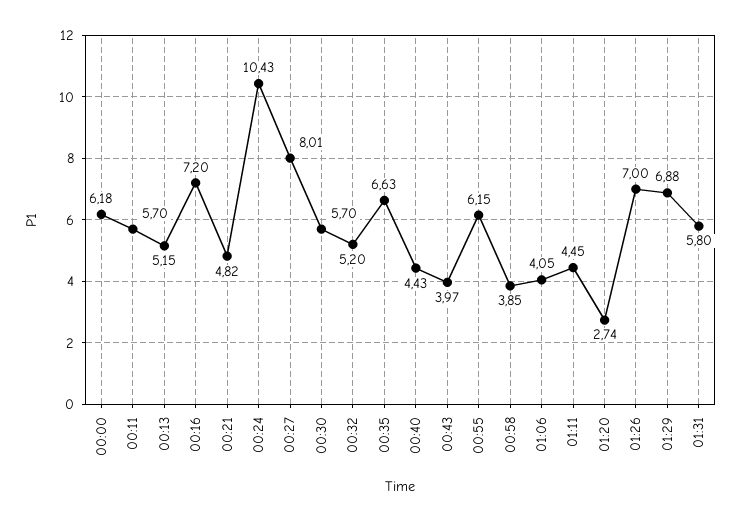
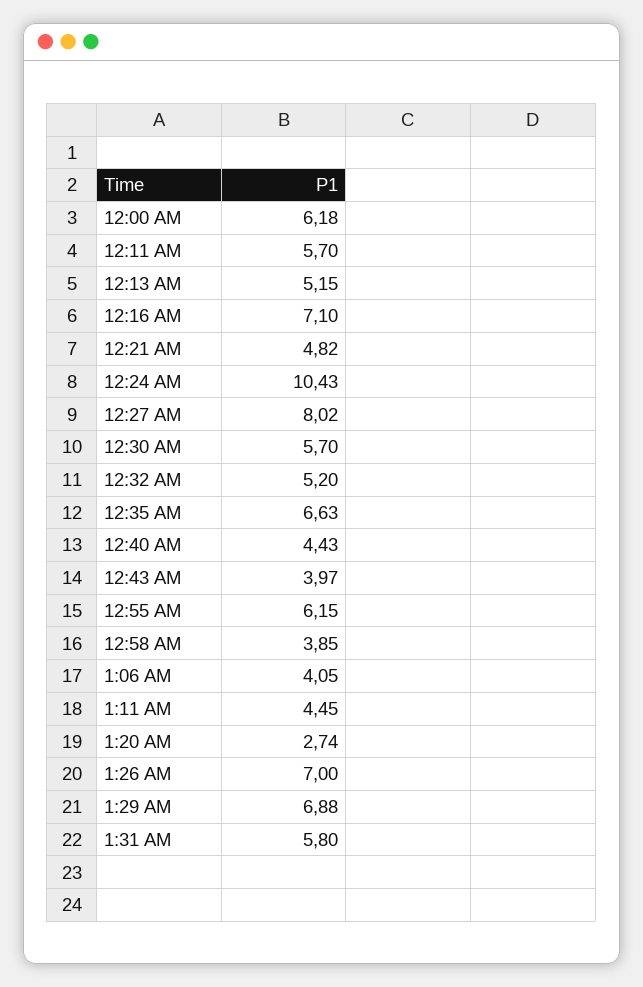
00:16: 7.2 -> 7.1
00:27: 8.01 -> 8.02

